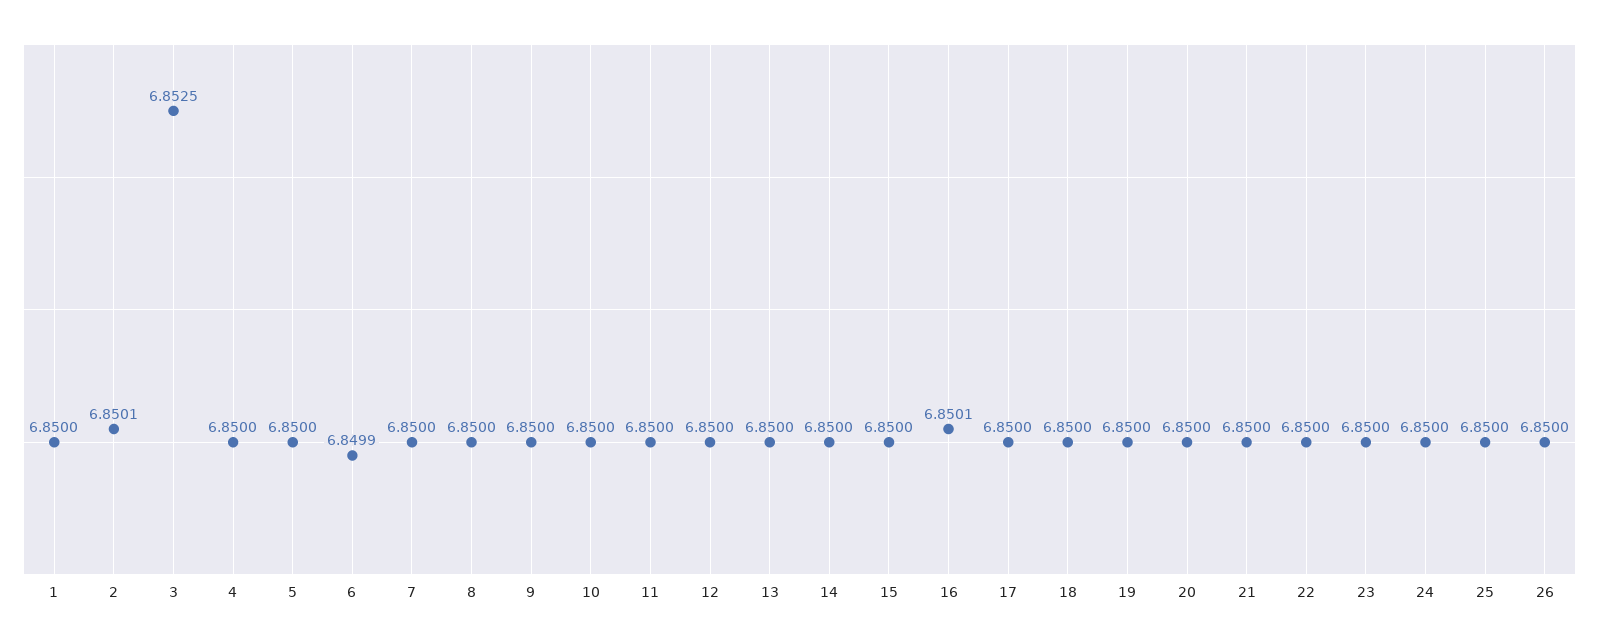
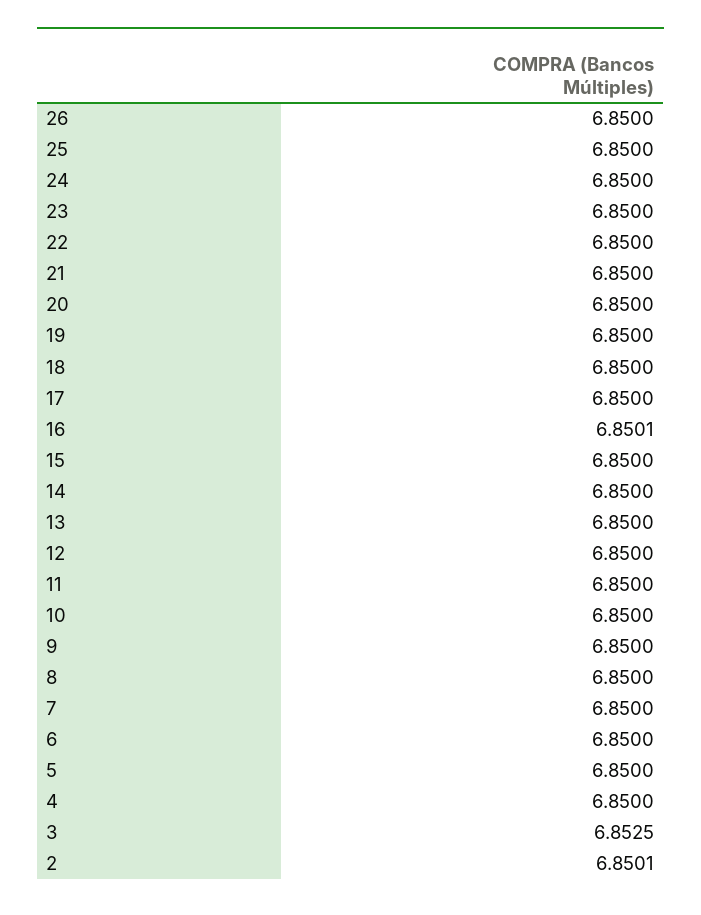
1: 6.85 -> none
6: 6.8499 -> 6.85

